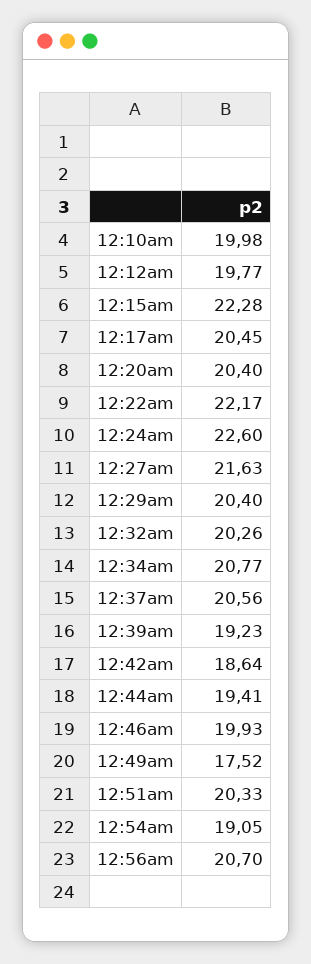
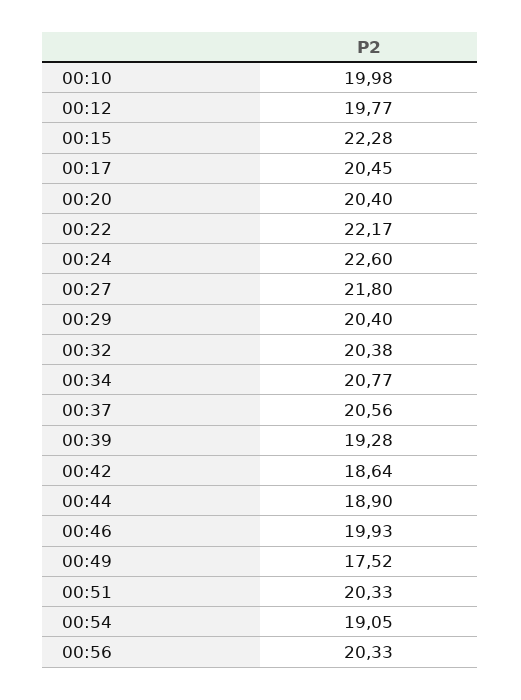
12:27am: 21.63 -> 21.8
12:32am: 20.26 -> 20.38
12:39am: 19.23 -> 19.28
12:44am: 19.41 -> 18.9
12:56am: 20.7 -> 20.33

